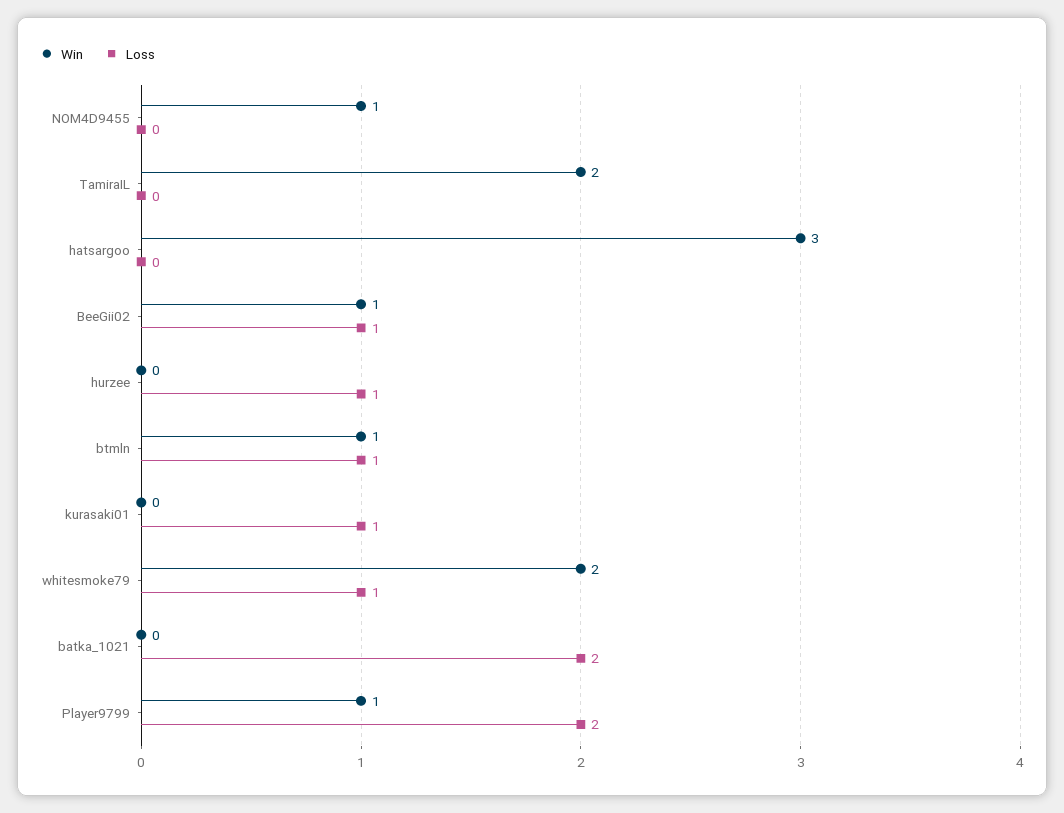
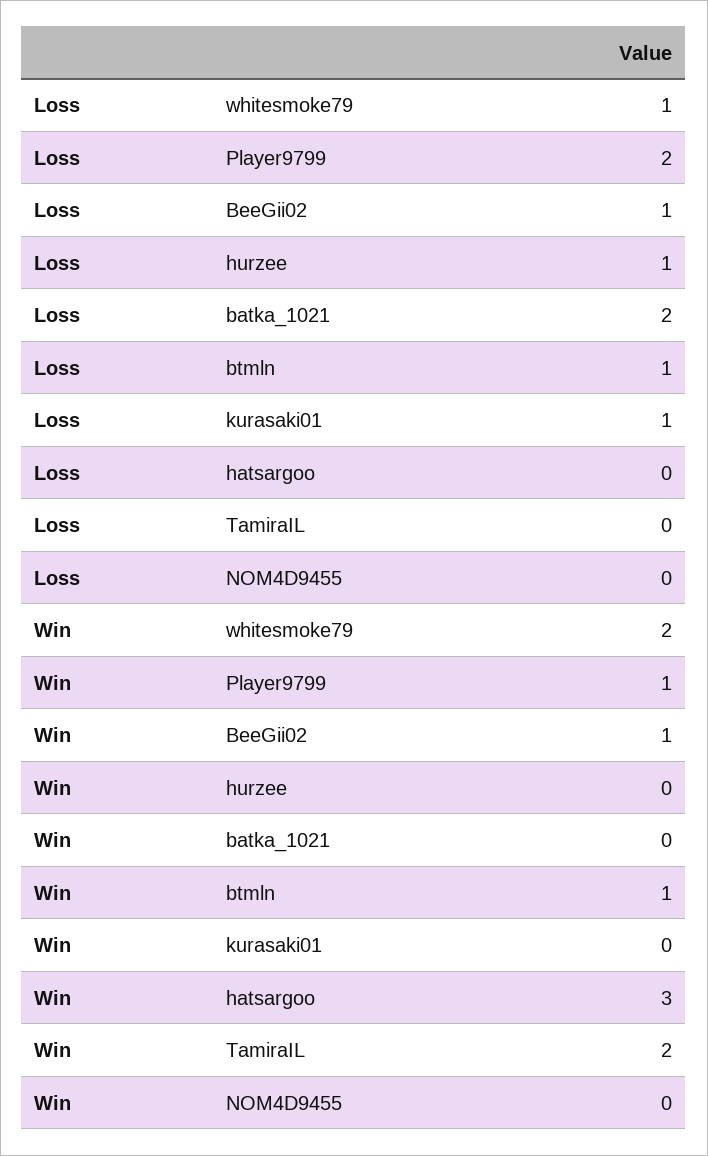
Win, NOM4D9455: 1 -> 0

